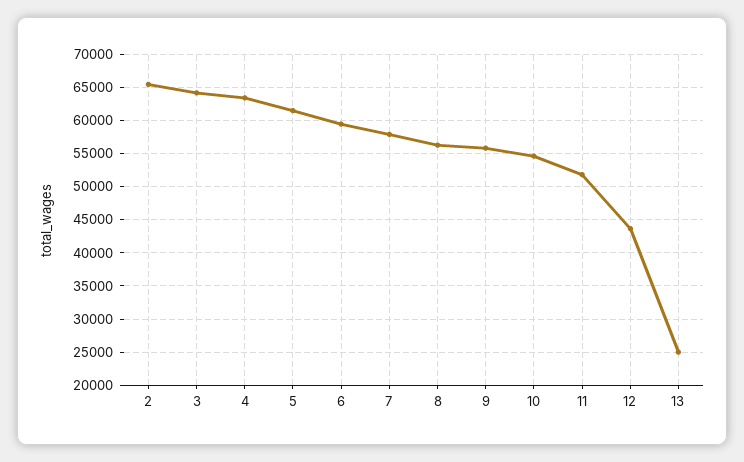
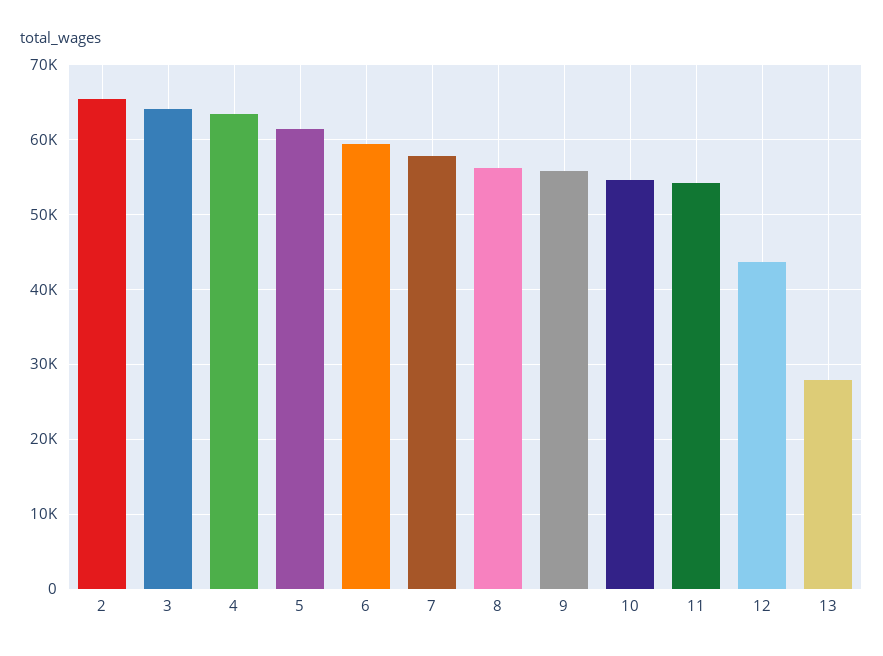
11: 52000 -> 54000
13: 25000 -> 28000

